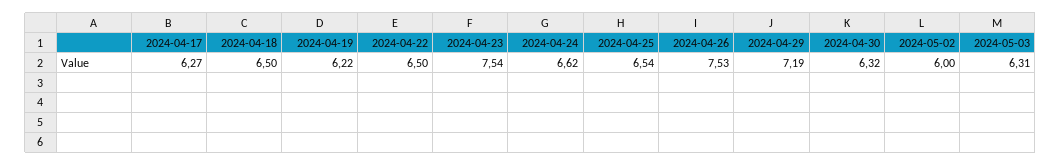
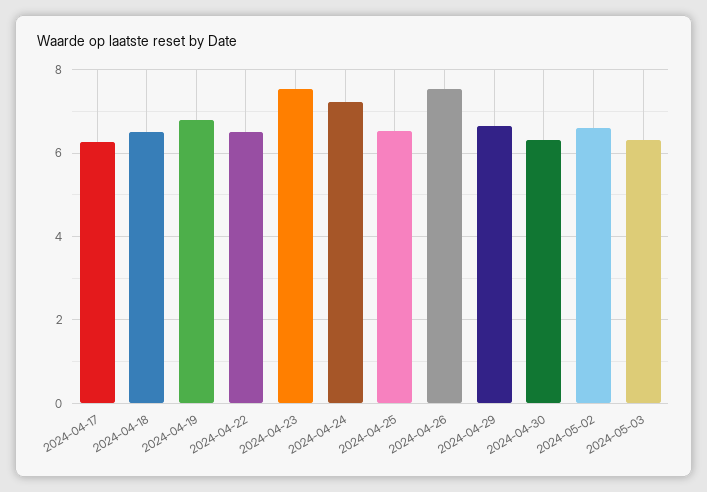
2024-04-19: 6.22 -> 6.8
2024-04-24: 6.62 -> 7.2
2024-04-29: 7.19 -> 6.6
2024-05-02: 6 -> 6.6

